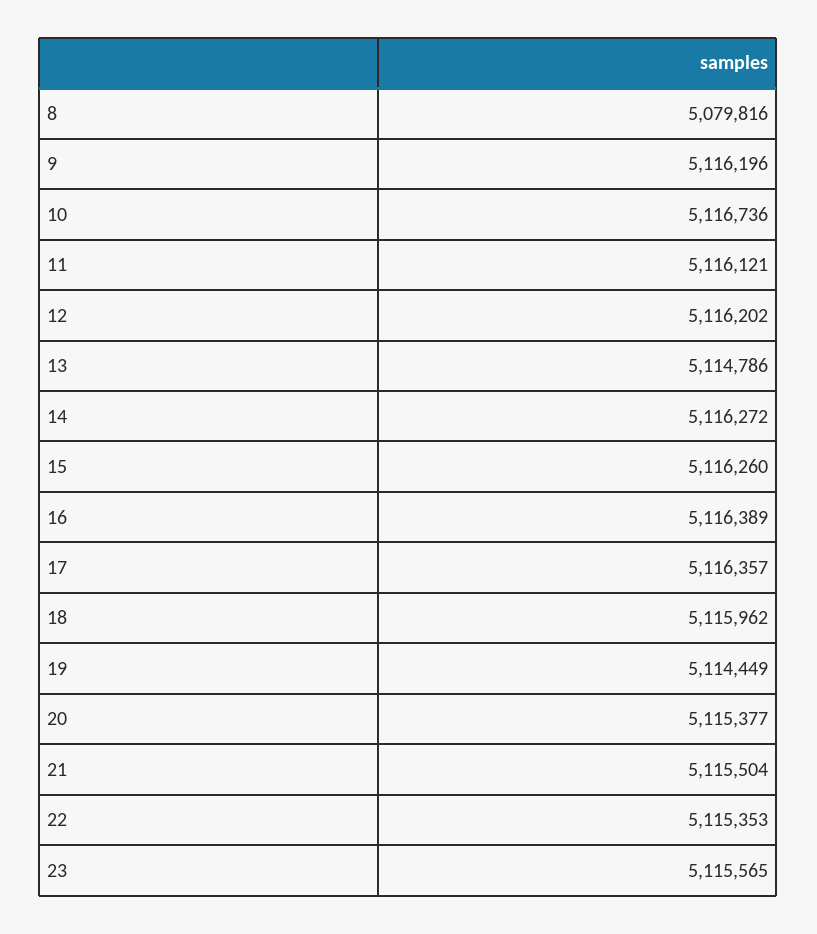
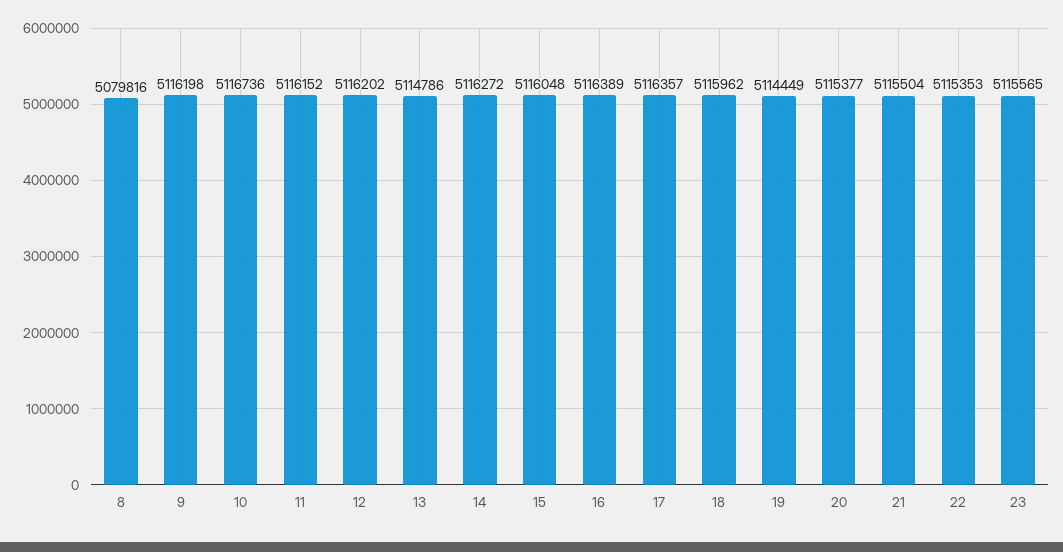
9: 5116196 -> 5116198
11: 5116121 -> 5116152
15: 5116260 -> 5116048

